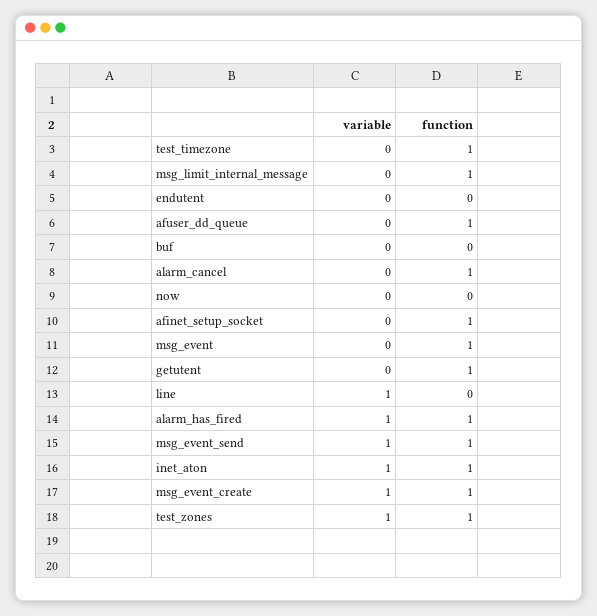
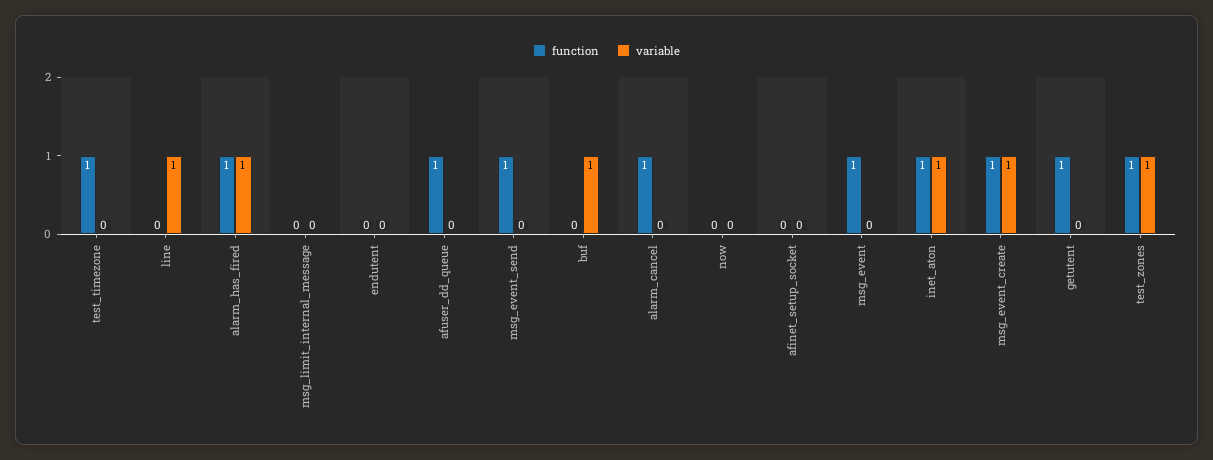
function, msg_limit_internal_message: 1 -> 0
variable, buf: 0 -> 1
function, afinet_setup_socket: 1 -> 0
variable, msg_event_send: 1 -> 0

